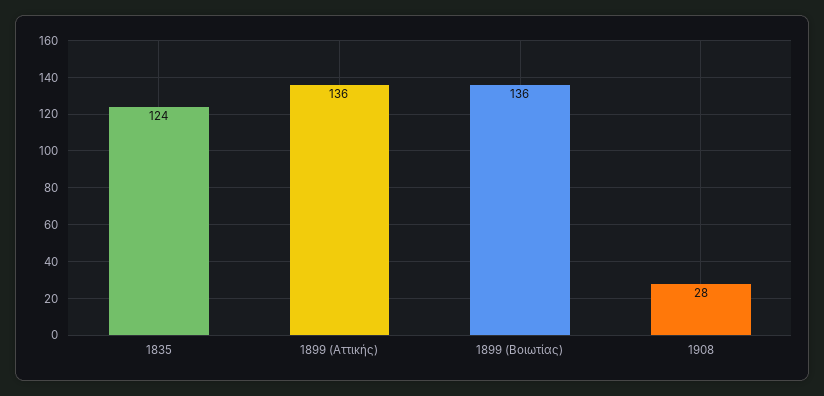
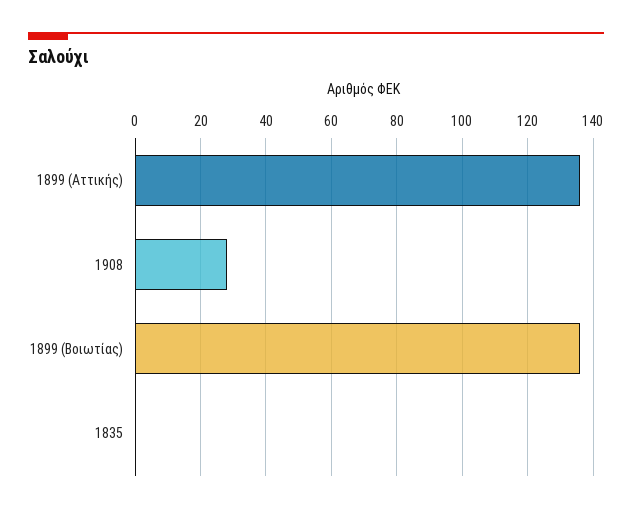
1835: 124 -> 0

